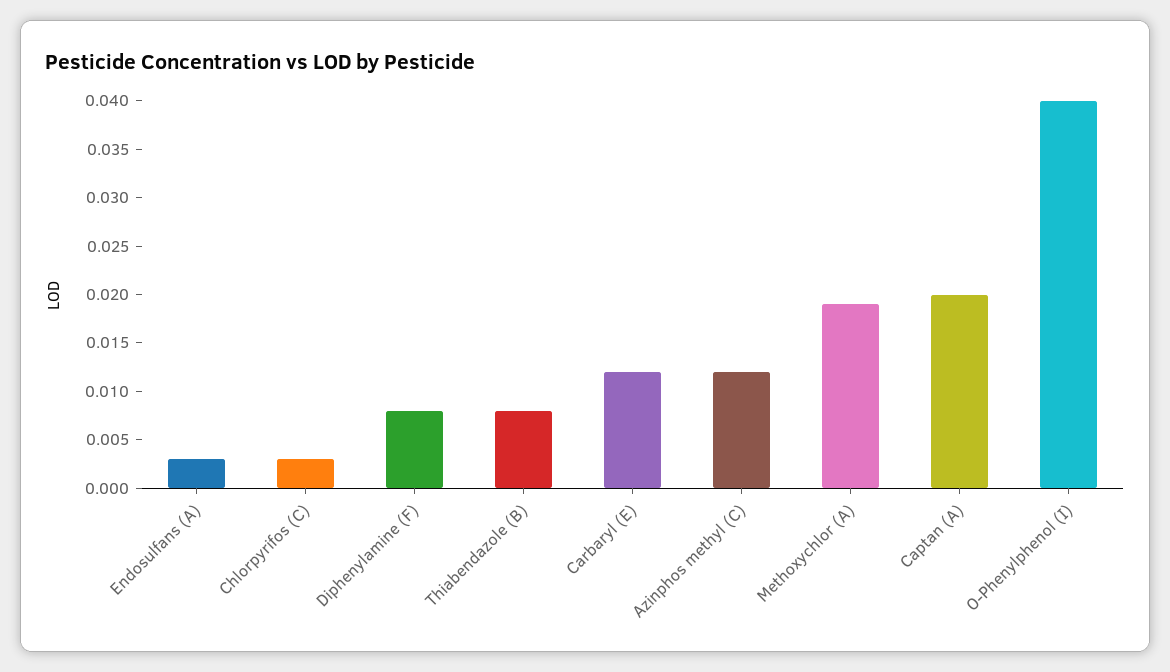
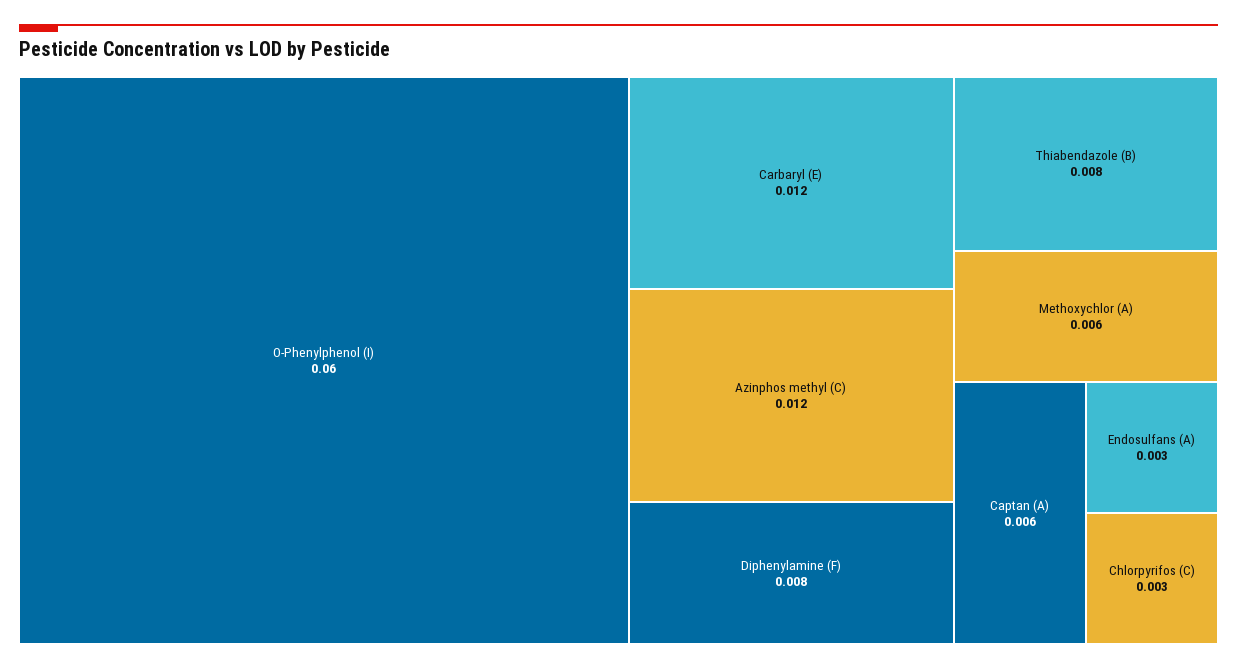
Methoxychlor (A): 0.019 -> 0.006
Captan (A): 0.02 -> 0.006
O-Phenylphenol (I): 0.04 -> 0.06

